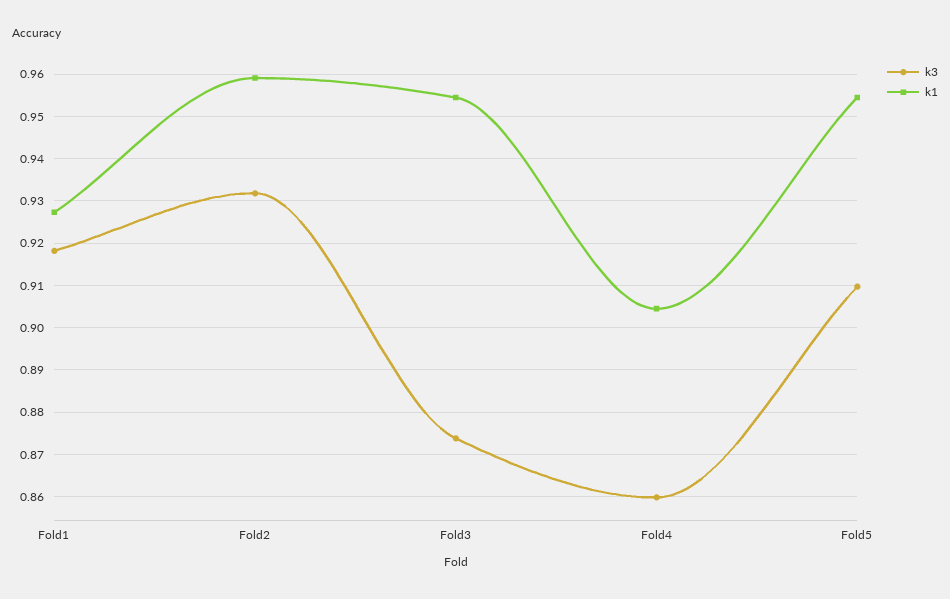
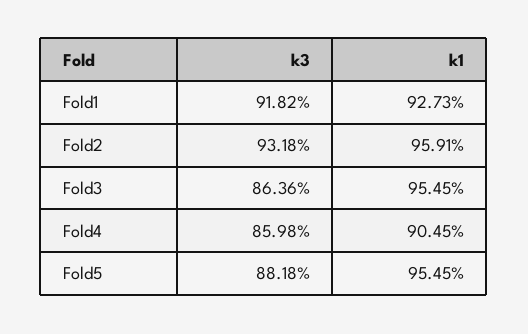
k3, Fold3: 0.874 -> 0.8636
k3, Fold5: 0.91 -> 0.8818

